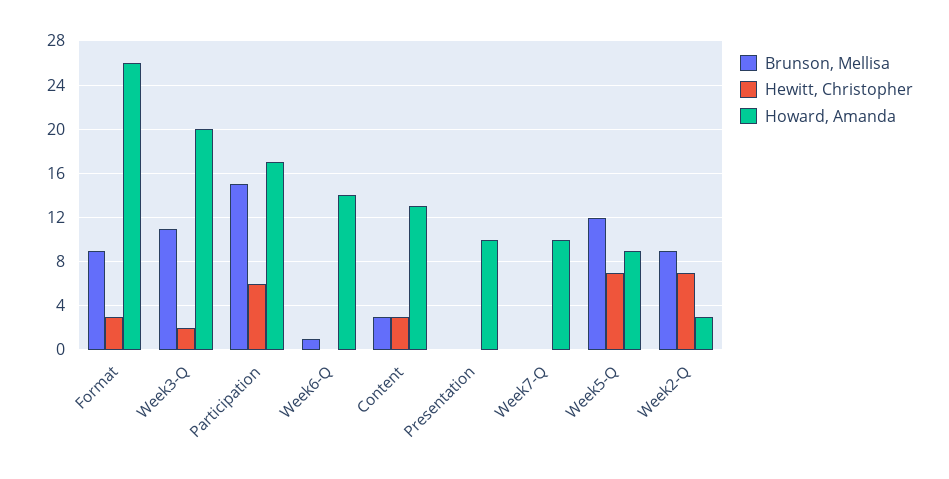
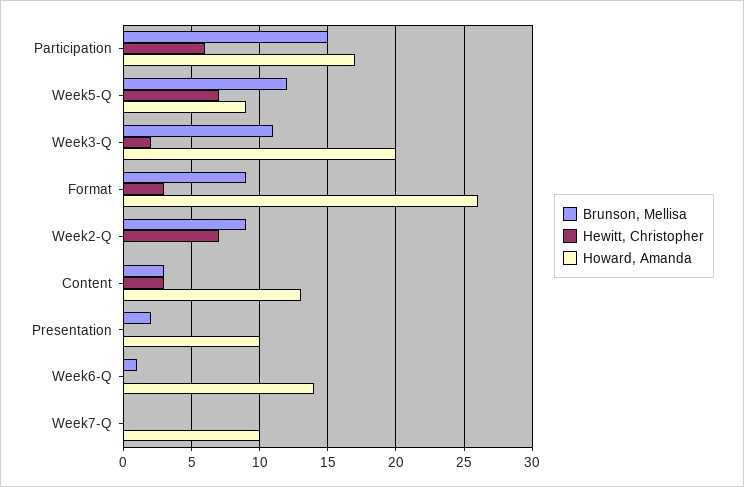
Brunson, Mellisa, Presentation: 0 -> 2
Howard, Amanda, Week2-Q: 3 -> 0

